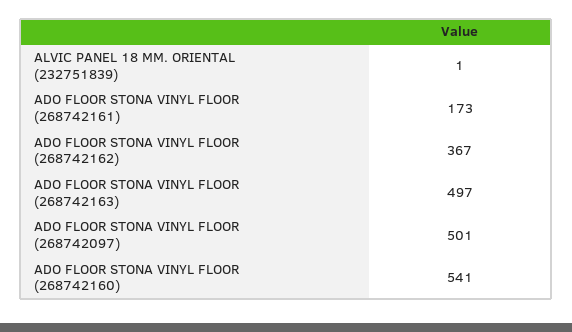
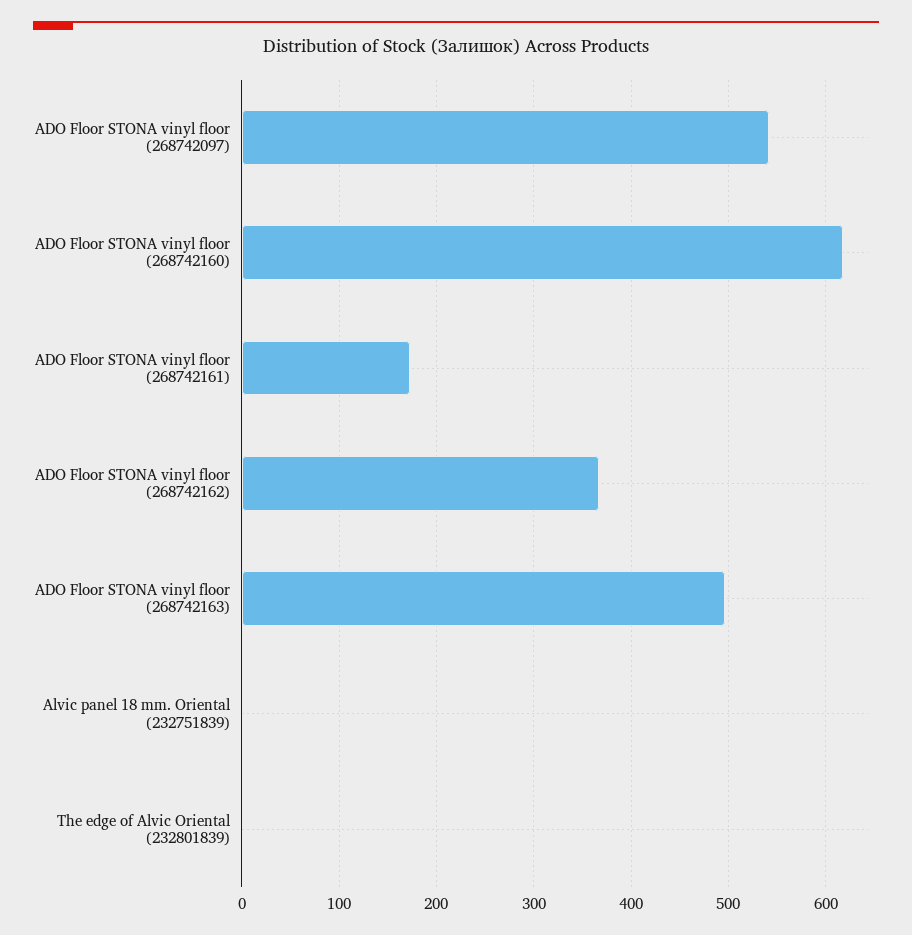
ADO FLOOR STONA VINYL FLOOR (268742097): 501 -> 540
ADO FLOOR STONA VINYL FLOOR (268742160): 541 -> 620
The edge of Alvic Oriental (232801839): none -> 0

